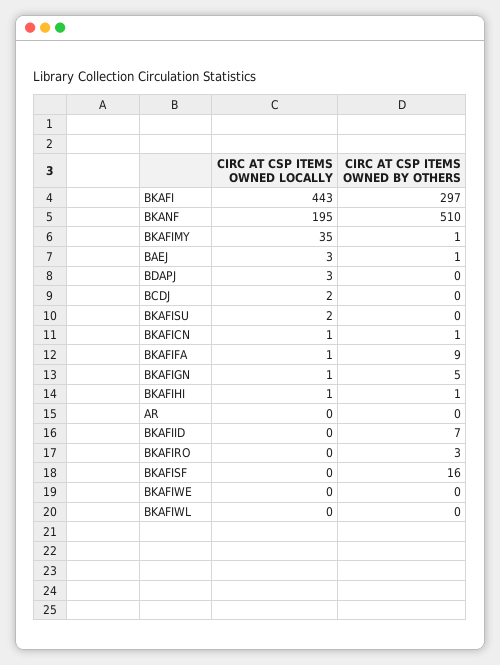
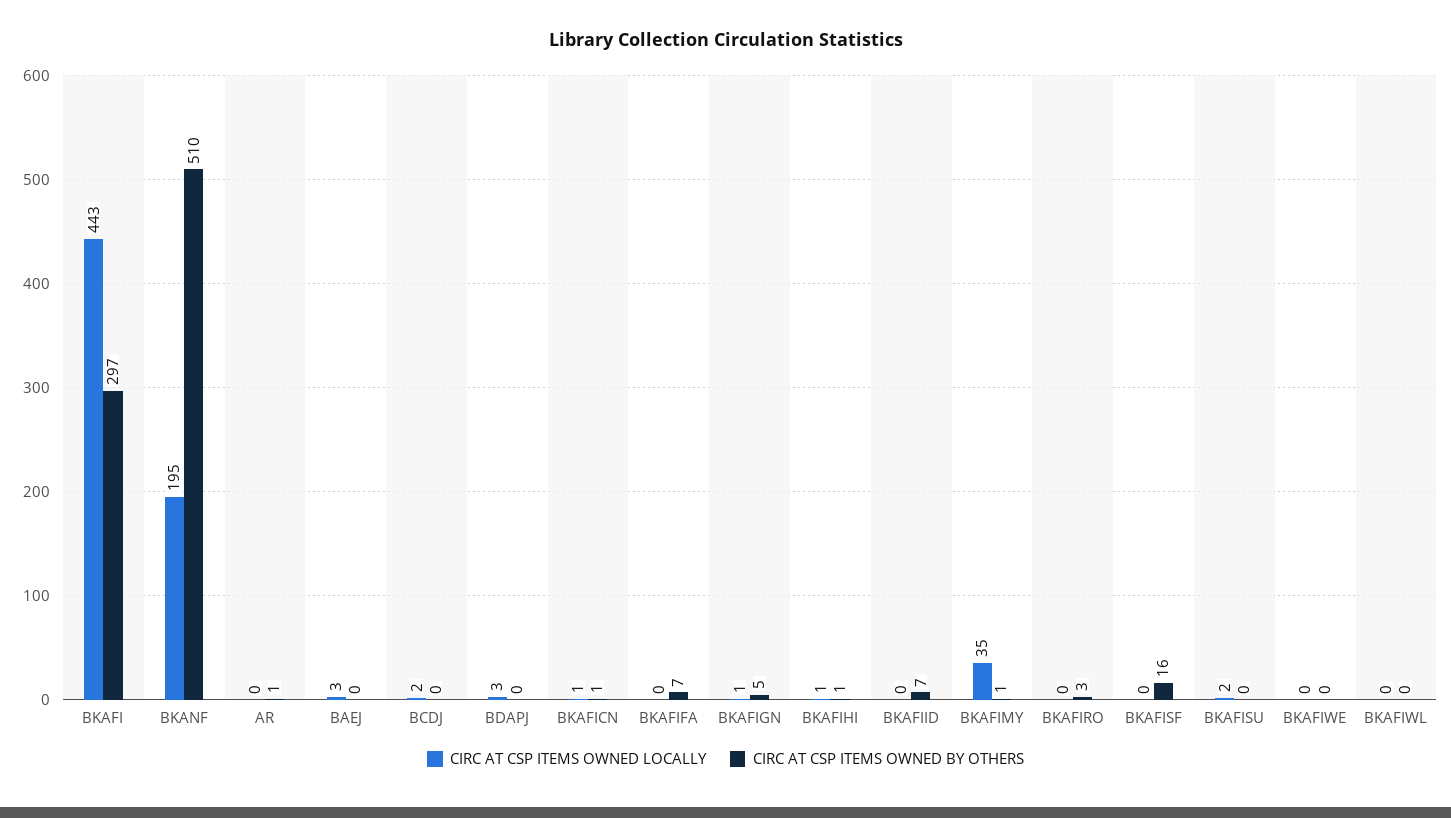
CIRC AT CSP ITEMS OWNED BY OTHERS, BAEJ: 1 -> 0
CIRC AT CSP ITEMS OWNED LOCALLY, BKAFIFA: 1 -> 0
CIRC AT CSP ITEMS OWNED BY OTHERS, BKAFIFA: 9 -> 7
CIRC AT CSP ITEMS OWNED BY OTHERS, AR: 0 -> 1

